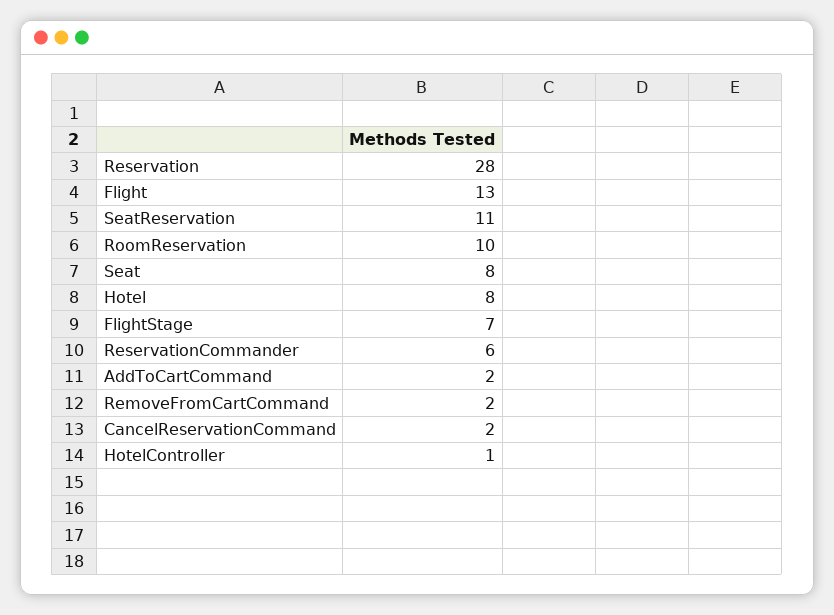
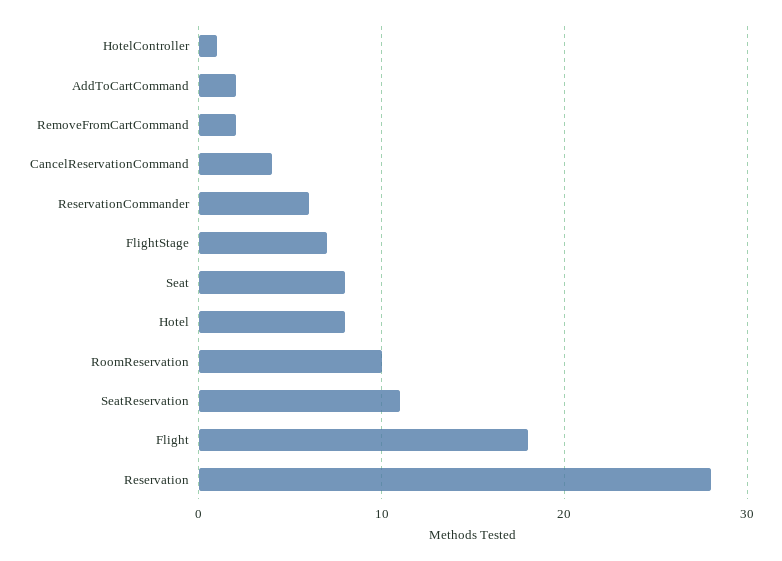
Flight: 13 -> 18
CancelReservationCommand: 2 -> 4

